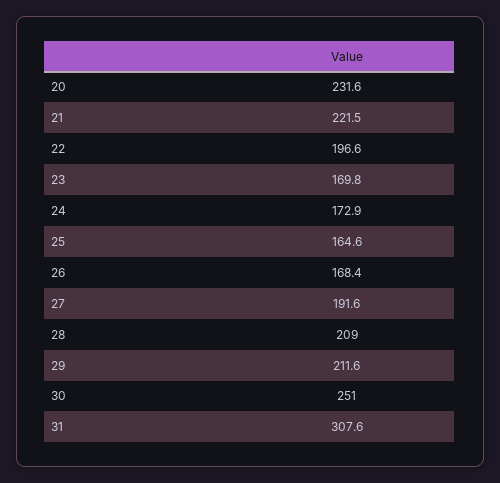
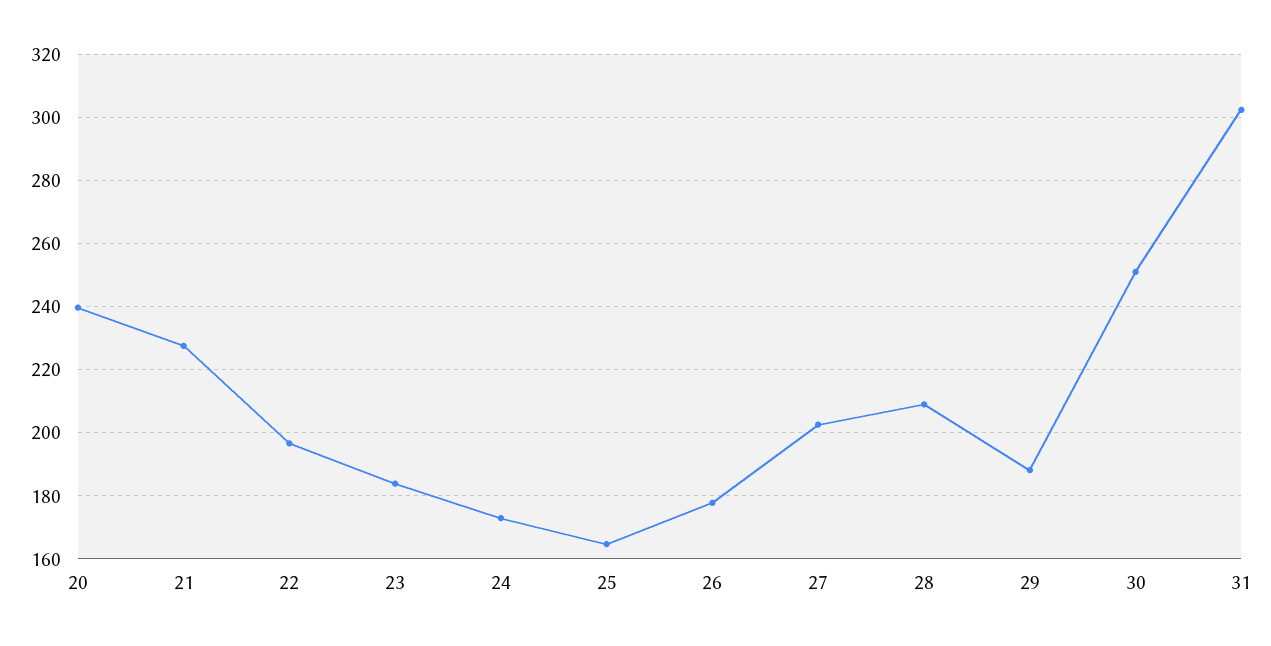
20: 231.6 -> 240
21: 221.5 -> 228
23: 169.8 -> 184
26: 168.4 -> 178
27: 191.6 -> 202
29: 211.6 -> 188
31: 307.6 -> 302

